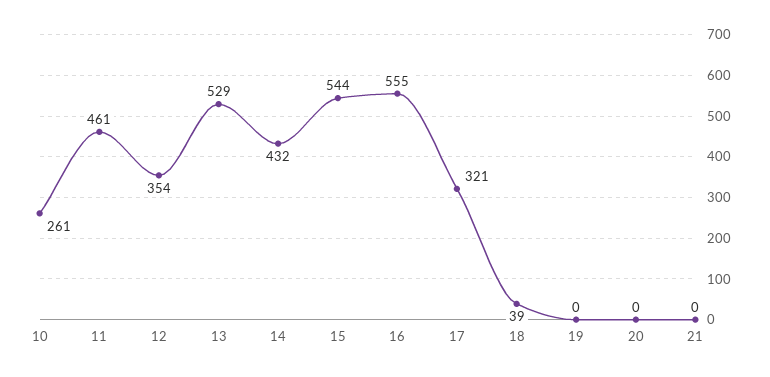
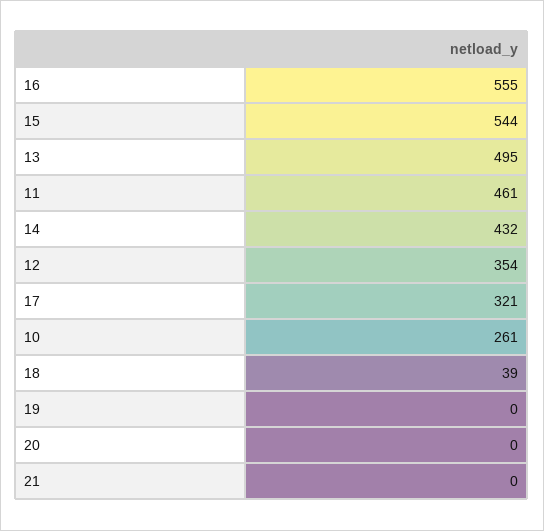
13: 529 -> 495

